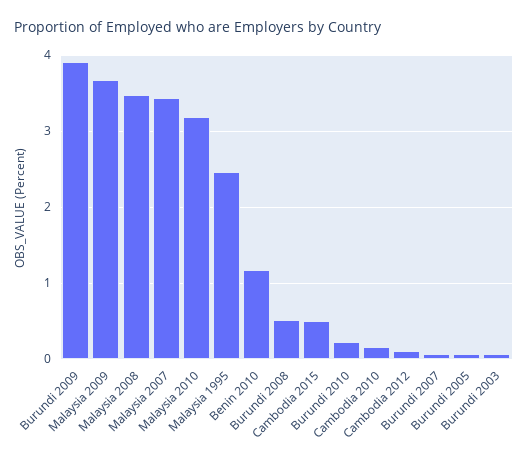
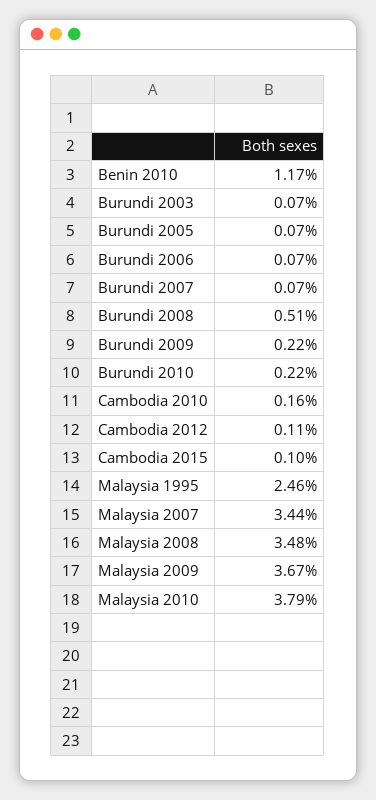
Burundi 2009: 3.9 -> 0.22
Malaysia 2010: 3.2 -> 3.79
Cambodia 2015: 0.5 -> 0.1
Burundi 2006: none -> 0.07

